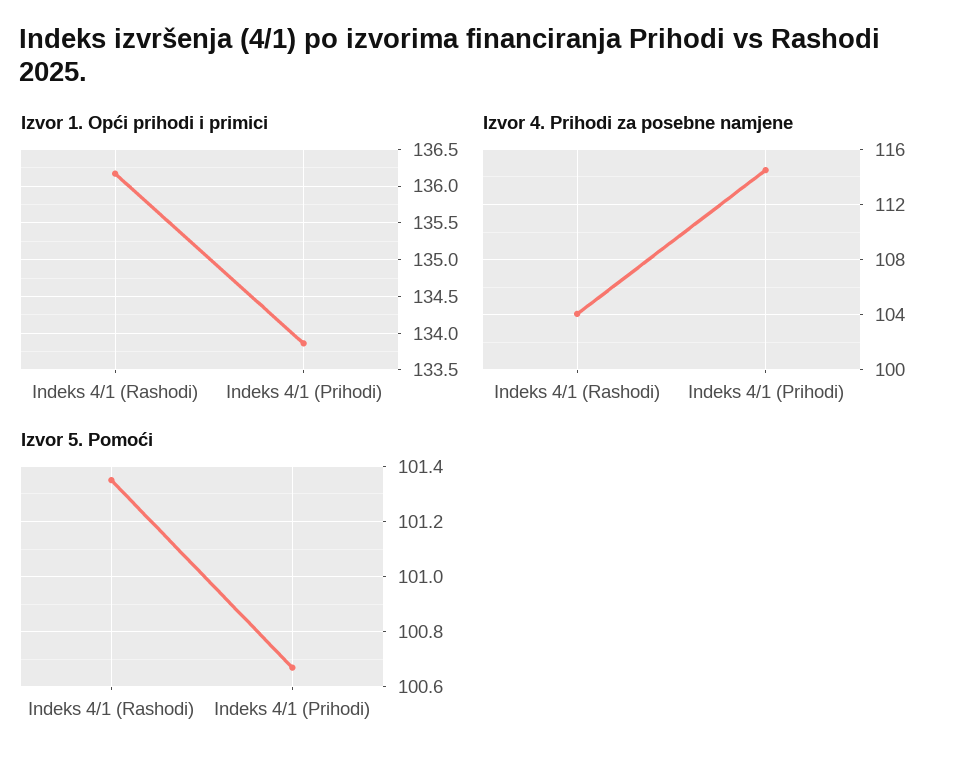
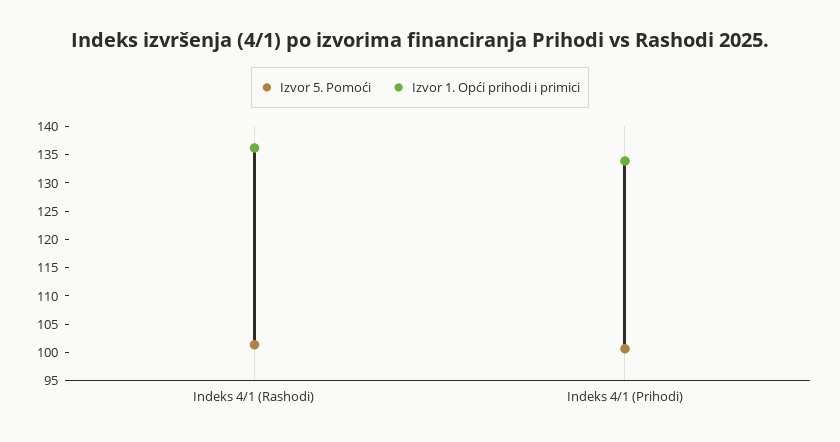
Izvor 4. Prihodi za posebne namjene, Indeks 4/1 (Rashodi): 104 -> none
Izvor 4. Prihodi za posebne namjene, Indeks 4/1 (Prihodi): 114.5 -> none

